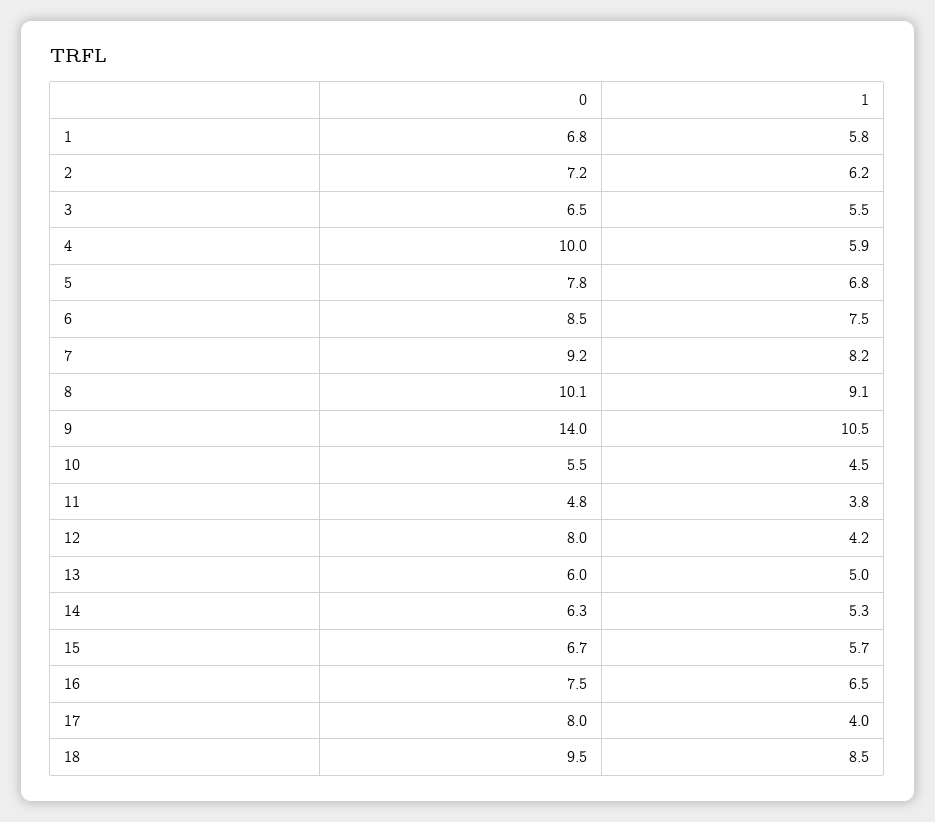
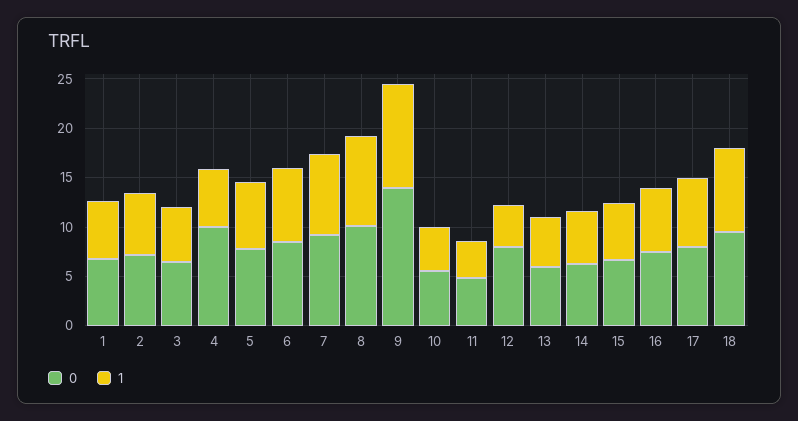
1, 17: 4 -> 7

